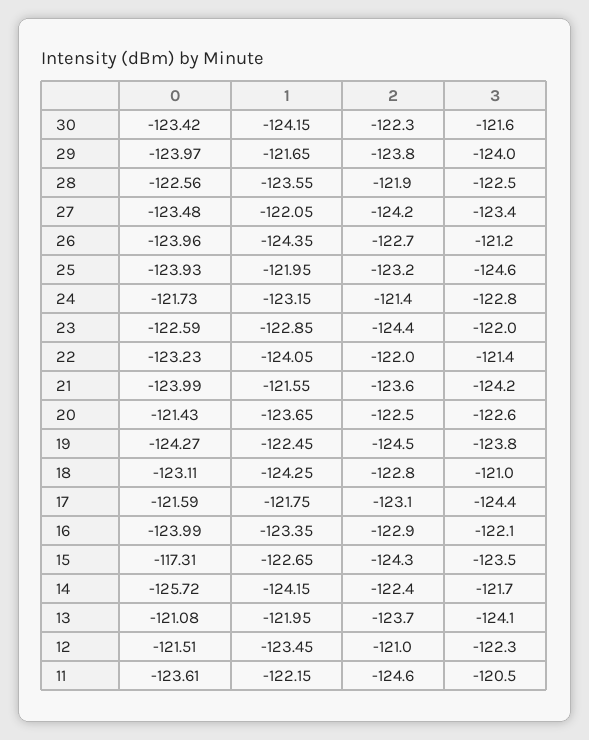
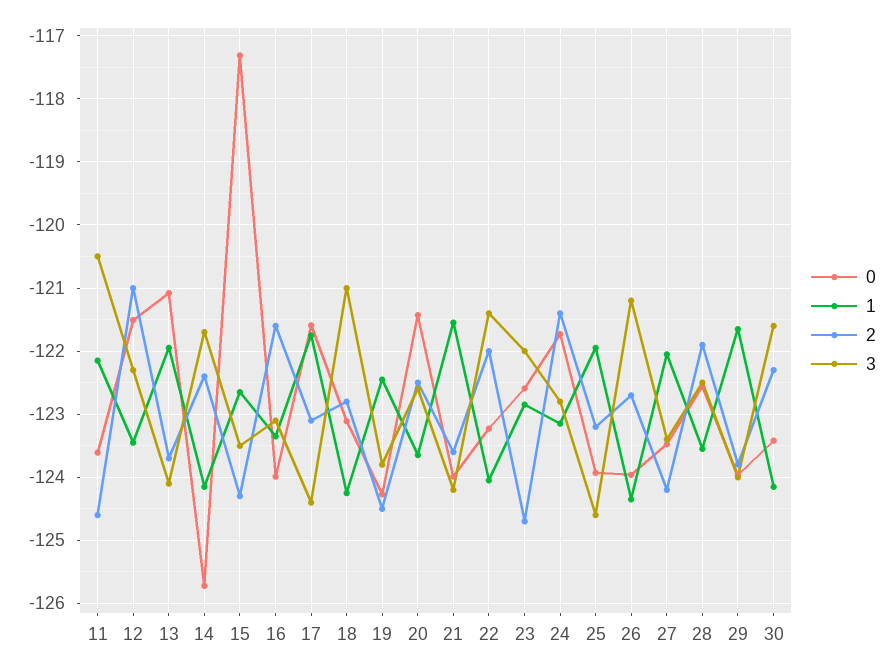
2, 23: -124.4 -> -124.7
2, 16: -122.9 -> -121.6
3, 16: -122.1 -> -123.1

